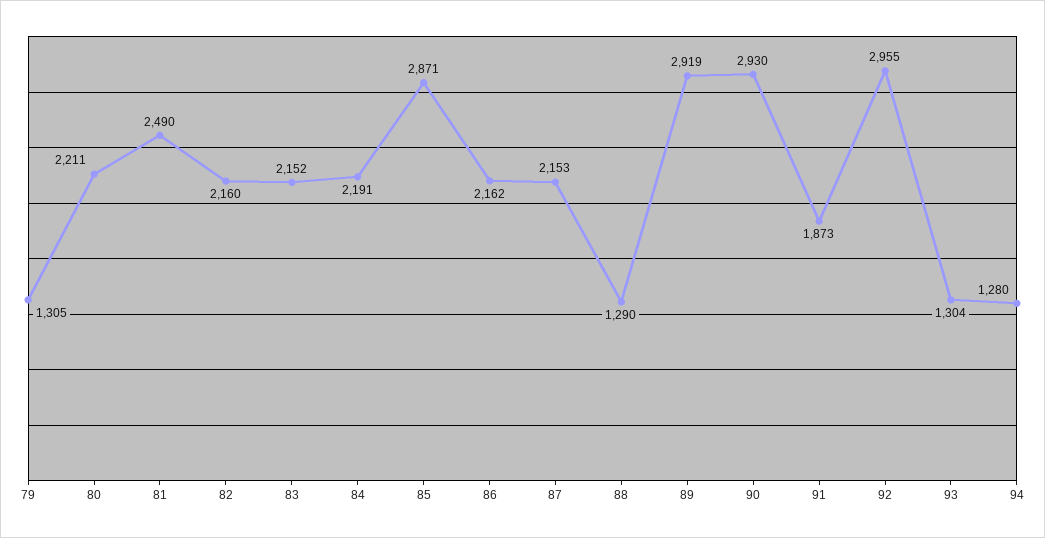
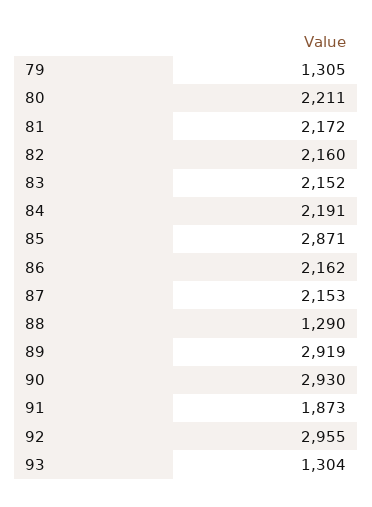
81: 2490 -> 2172
94: 1280 -> none

